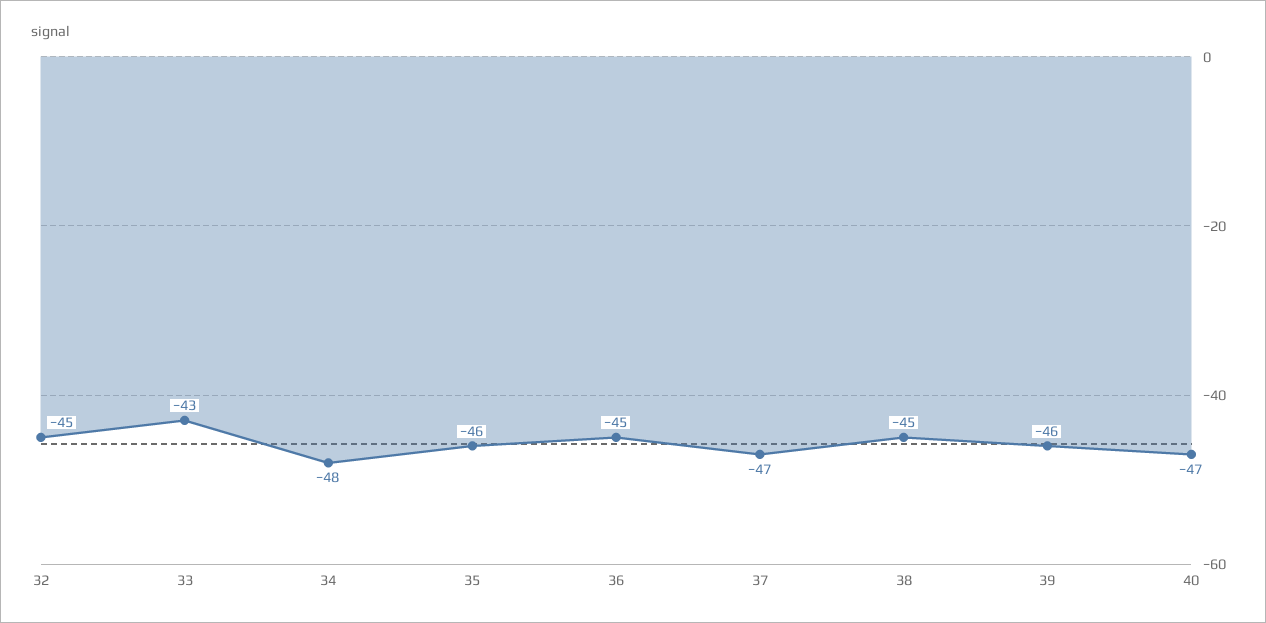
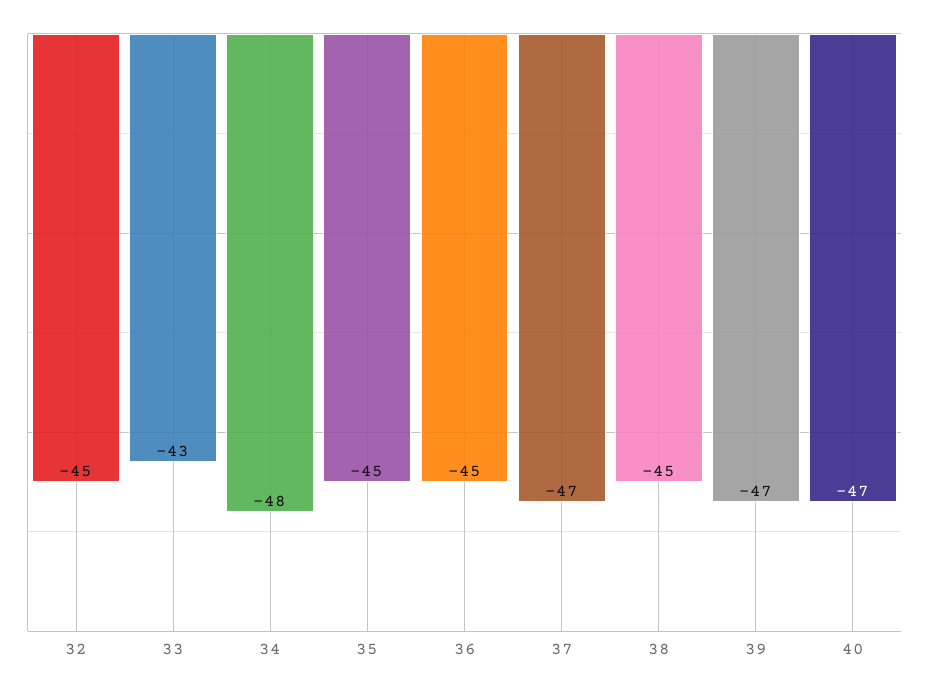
35: -46 -> -45
39: -46 -> -47

